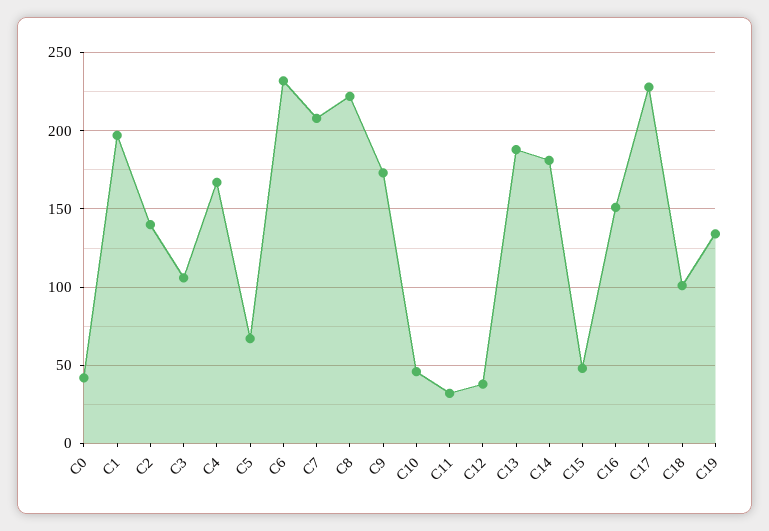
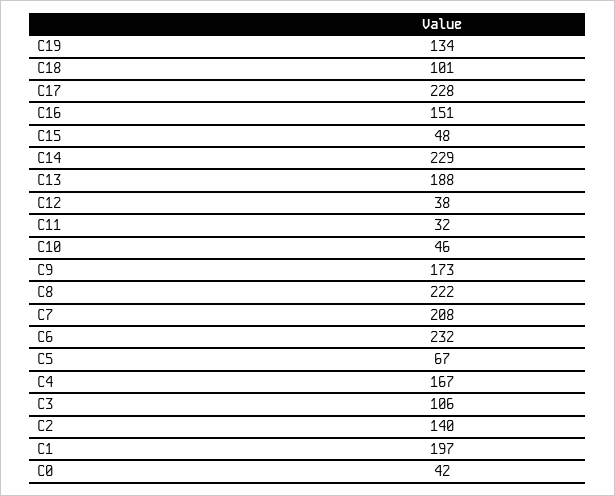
C14: 180 -> 229

